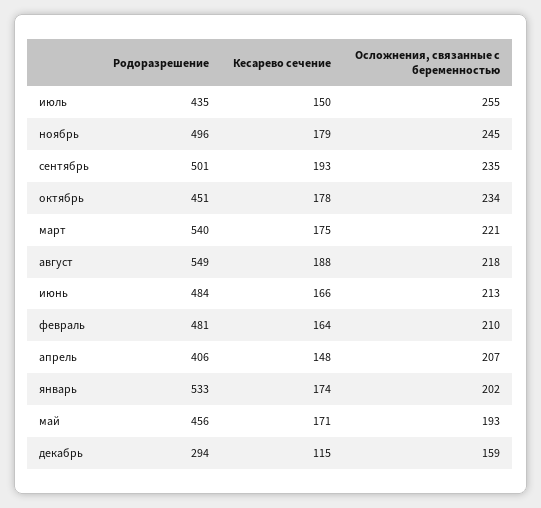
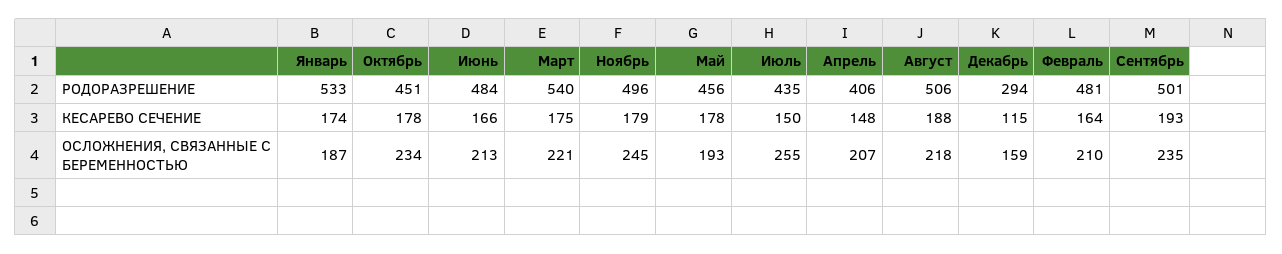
Родоразрешение, август: 549 -> 506
Осложнения, связанные с беременностью, январь: 202 -> 187
Кесарево сечение, май: 171 -> 178

